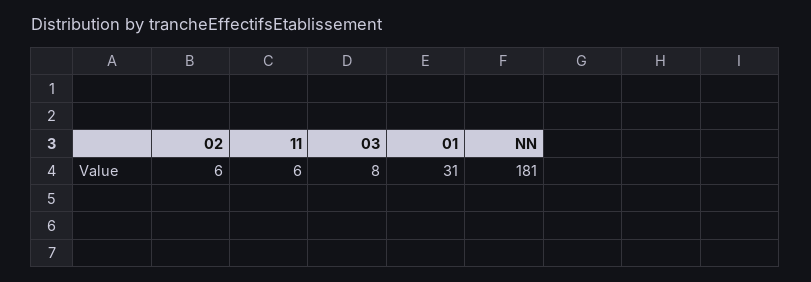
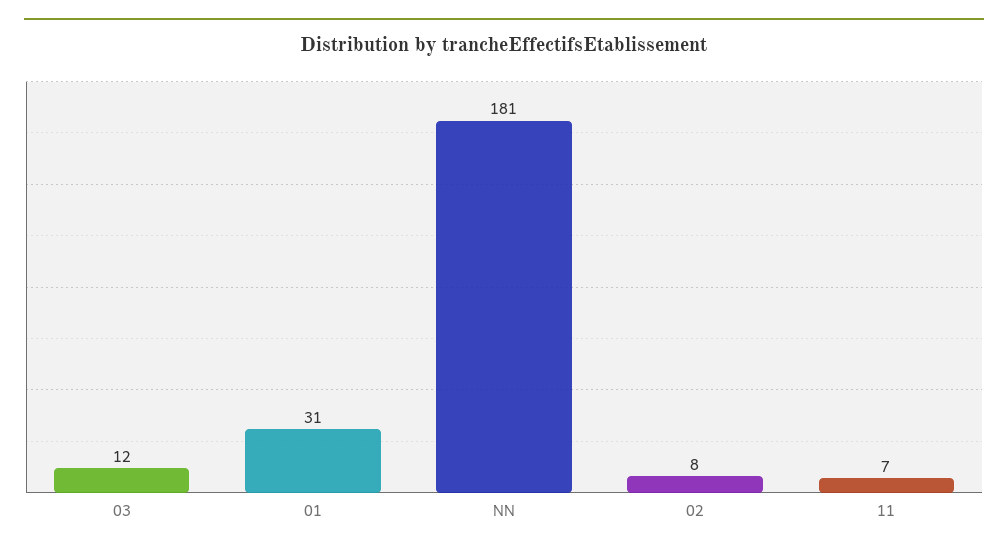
02: 6 -> 8
11: 6 -> 7
03: 8 -> 12

